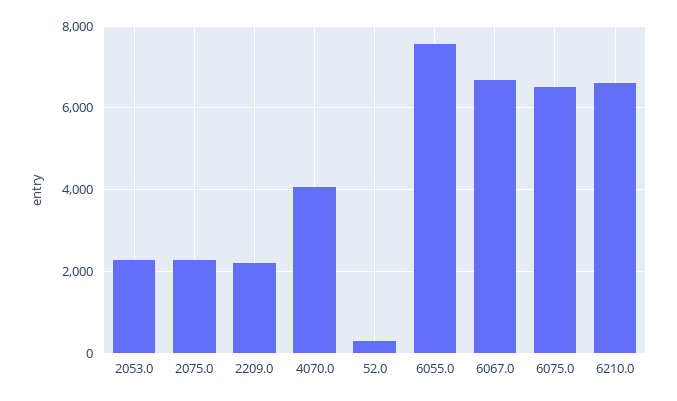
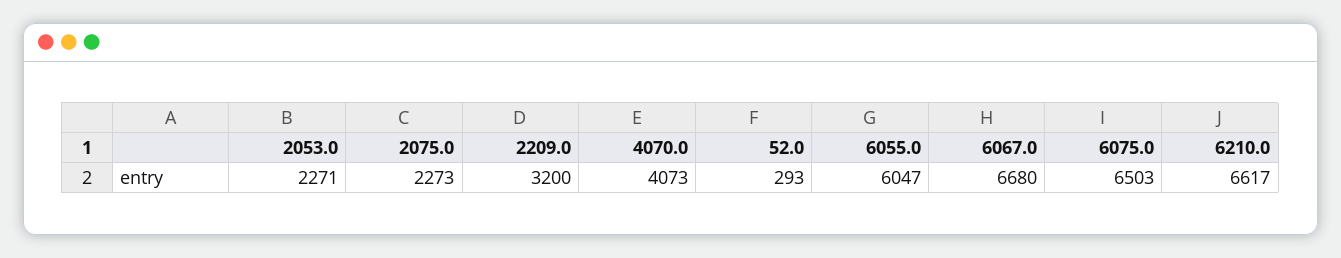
2209.0: 2200 -> 3200
6055.0: 7600 -> 6047

